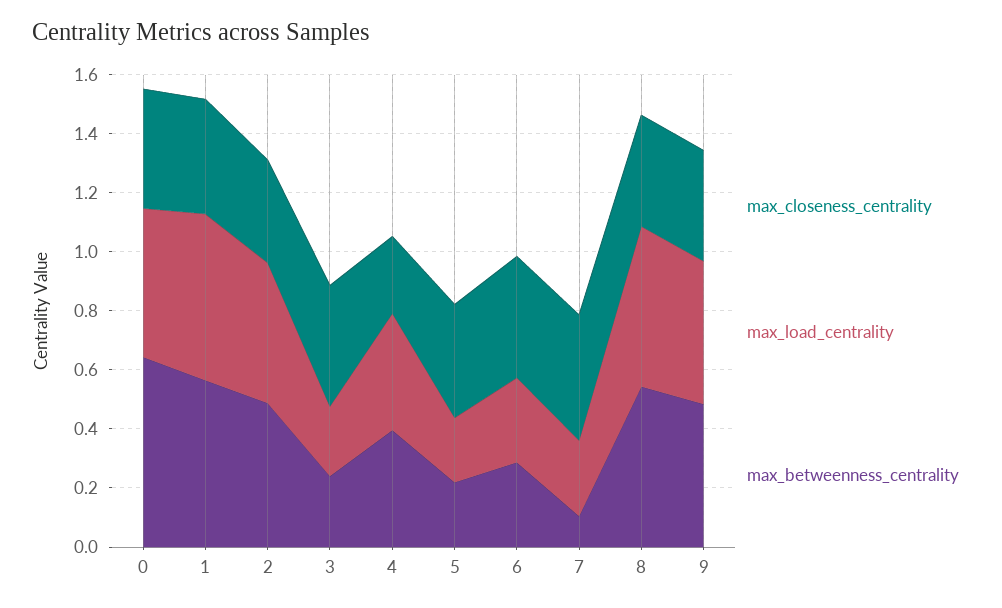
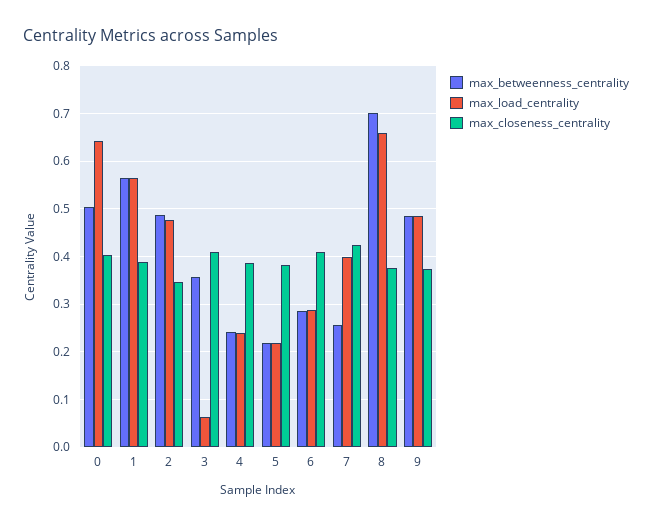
max_load_centrality, 0: 0.5 -> 0.64
max_betweenness_centrality, 0: 0.65 -> 0.5
max_load_centrality, 3: 0.25 -> 0.06
max_betweenness_centrality, 3: 0.25 -> 0.36
max_closeness_centrality, 4: 0.25 -> 0.38
max_load_centrality, 4: 0.4 -> 0.24
max_betweenness_centrality, 4: 0.4 -> 0.24
max_load_centrality, 7: 0.25 -> 0.4
max_betweenness_centrality, 7: 0.1 -> 0.26
max_load_centrality, 8: 0.55 -> 0.66
max_betweenness_centrality, 8: 0.55 -> 0.7

